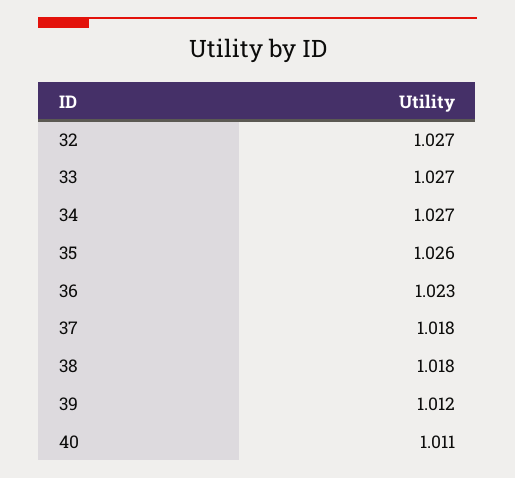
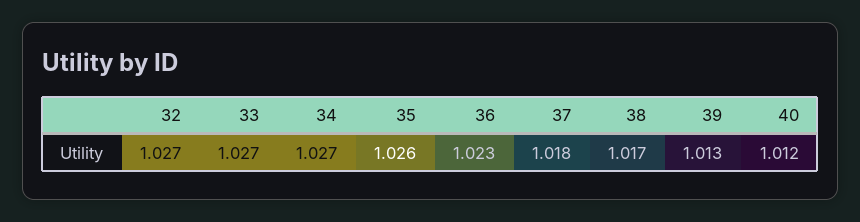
38: 1.018 -> 1.017
39: 1.012 -> 1.013
40: 1.011 -> 1.012

